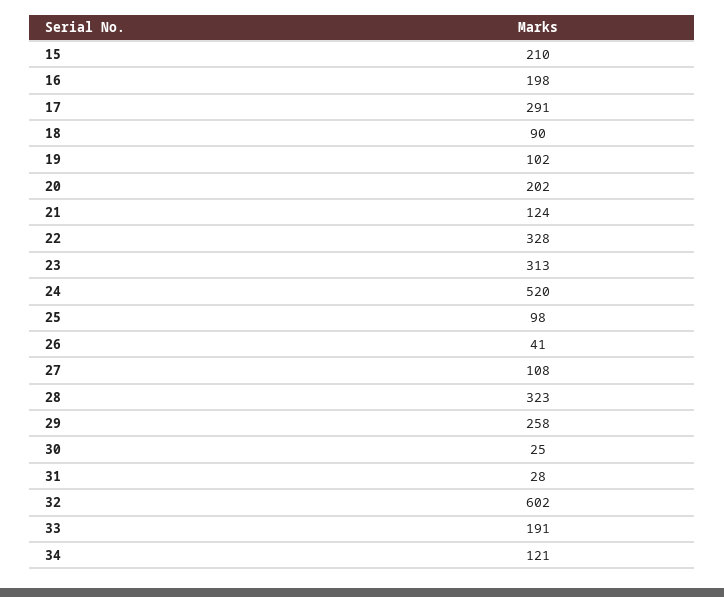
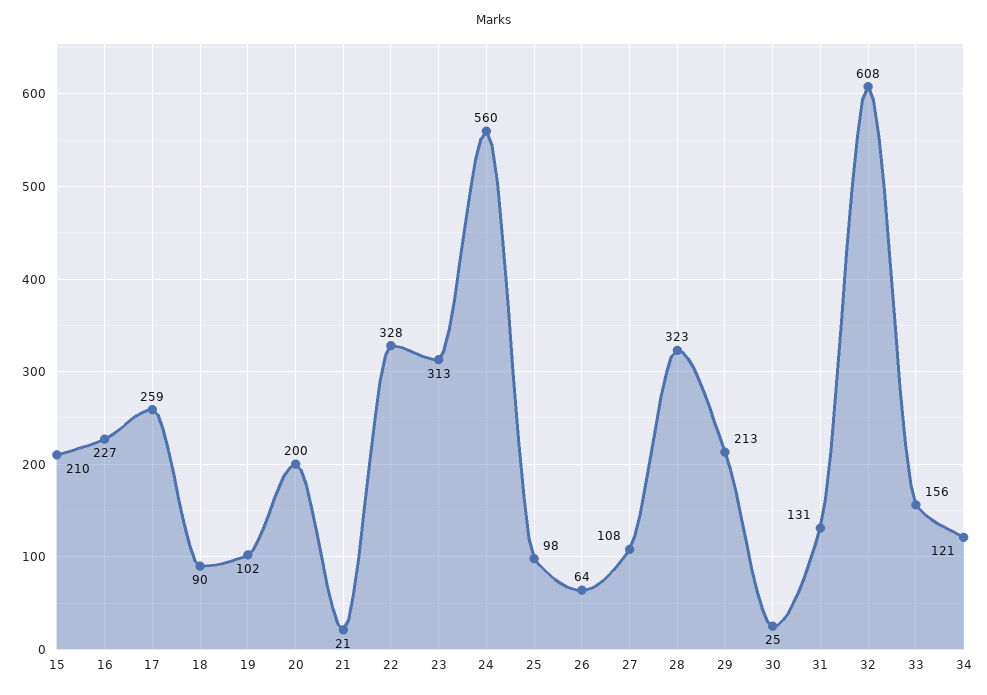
16: 198 -> 227
17: 291 -> 259
20: 202 -> 200
21: 124 -> 21
24: 520 -> 560
26: 41 -> 64
29: 258 -> 213
31: 28 -> 131
32: 602 -> 608
33: 191 -> 156

